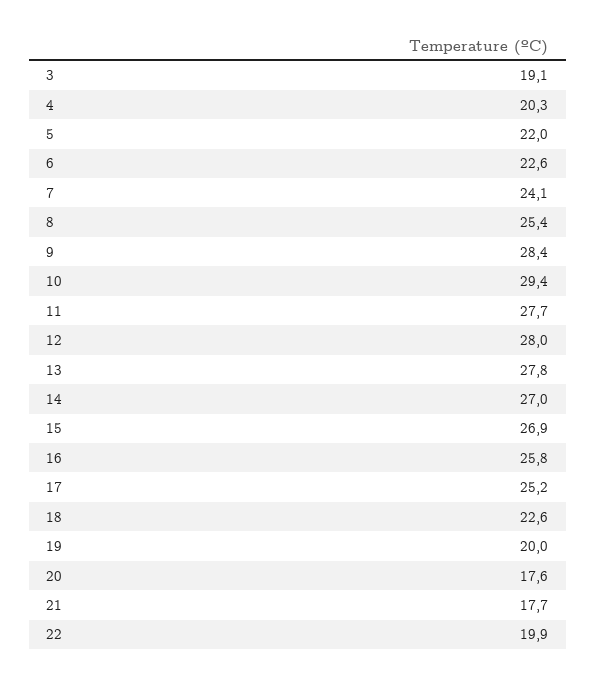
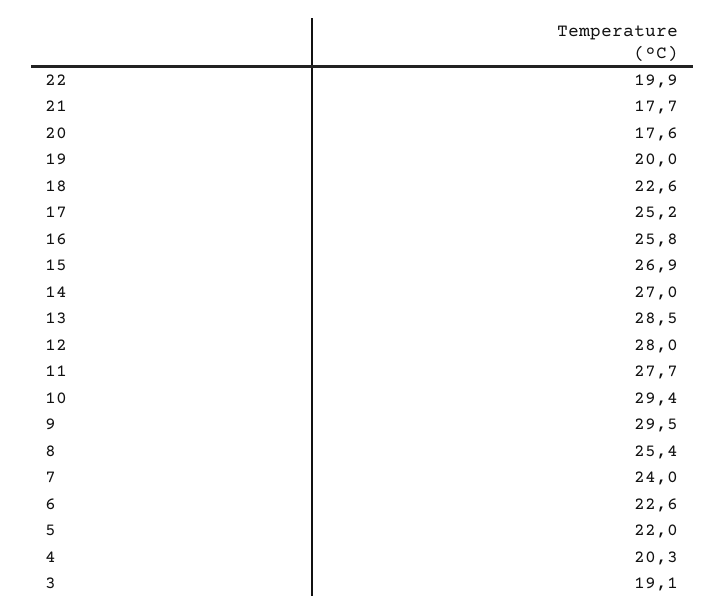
7: 24.1 -> 24
9: 28.4 -> 29.5
13: 27.8 -> 28.5

